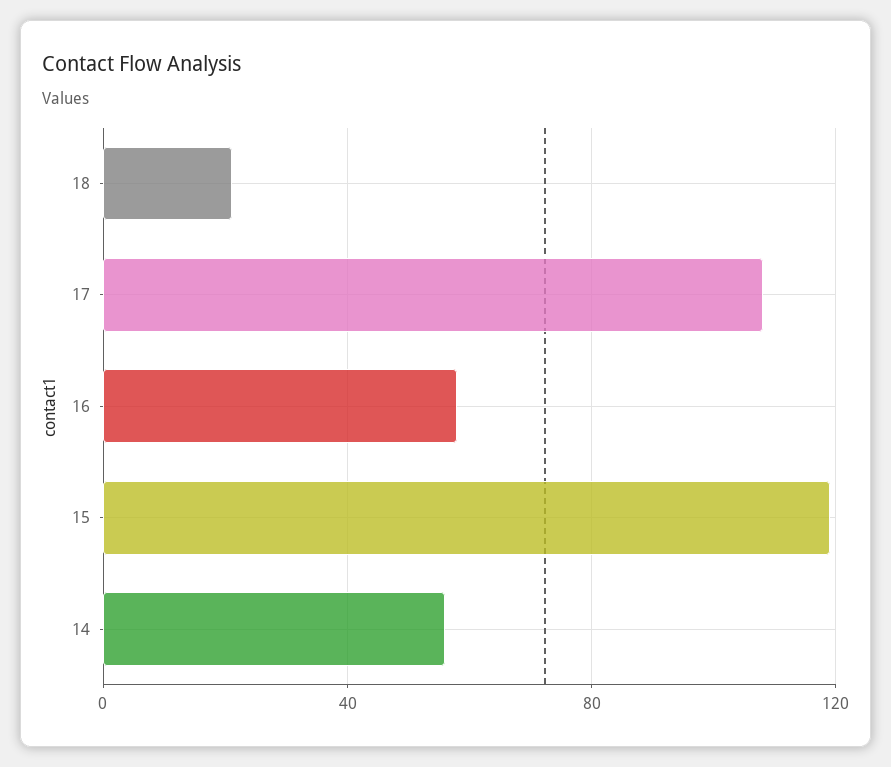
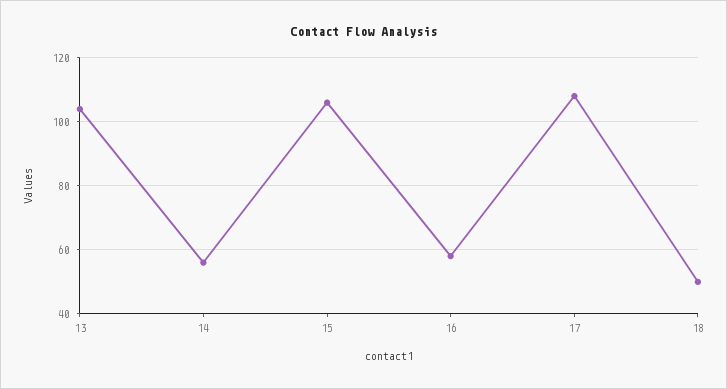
18: 20 -> 50
15: 120 -> 105
13: none -> 105

